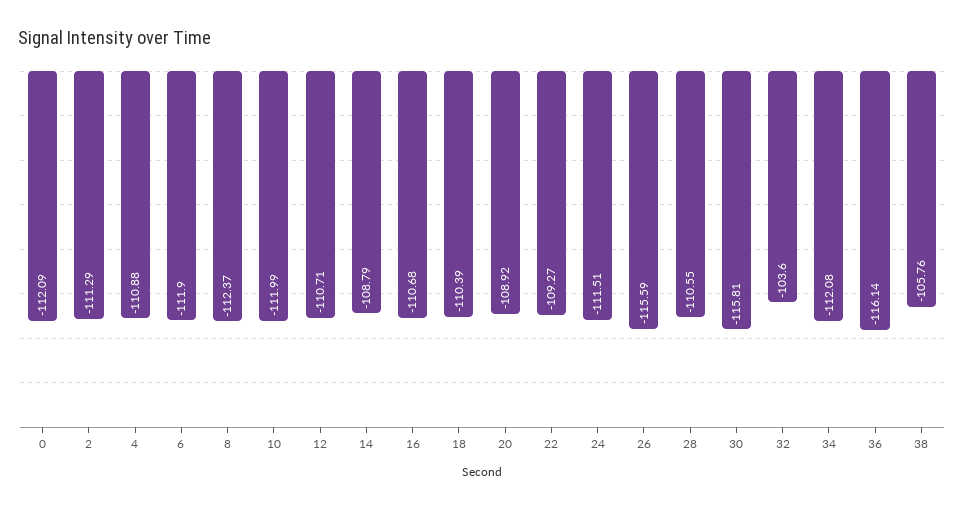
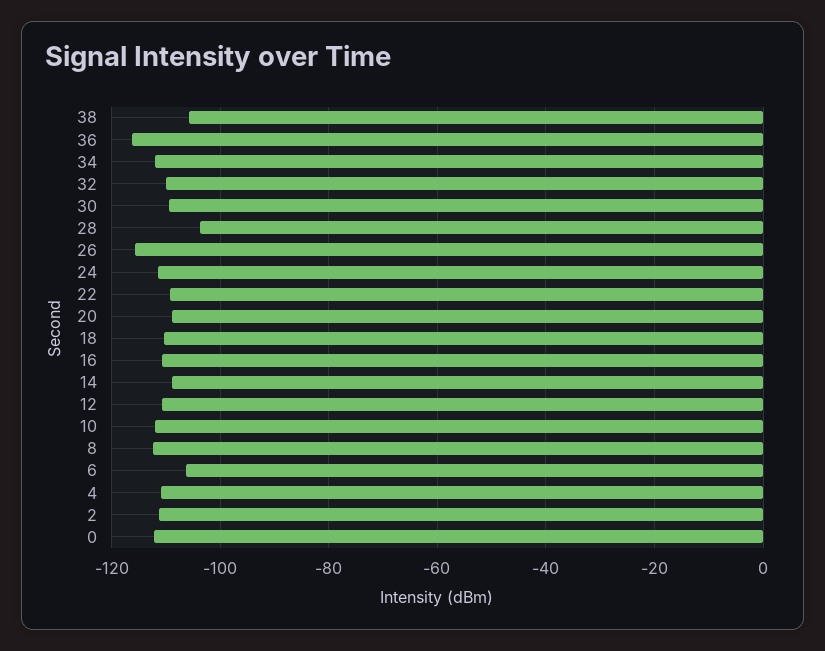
6: -111.9 -> -106
28: -110.55 -> -104
30: -115.81 -> -110
32: -103.6 -> -110

